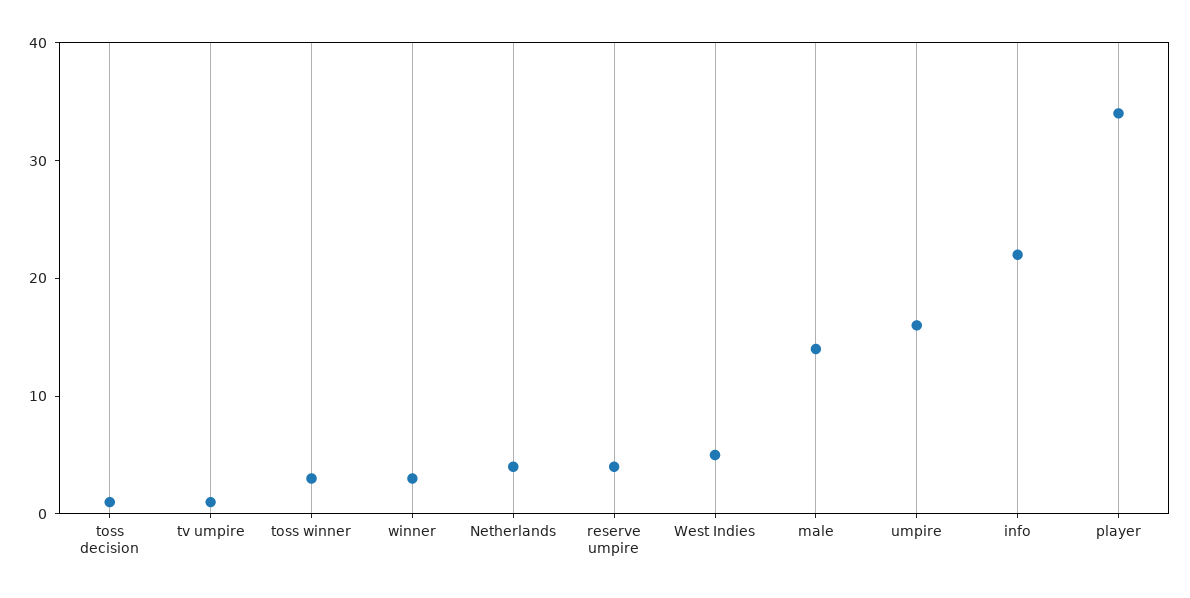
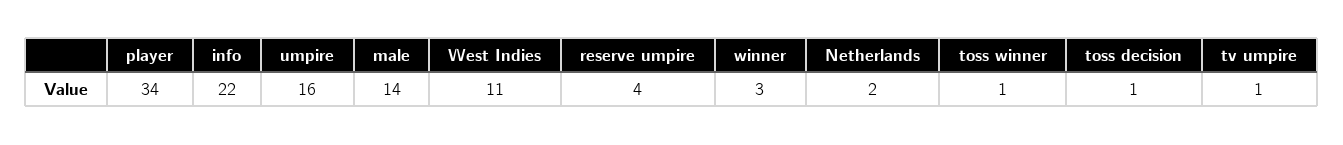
toss winner: 3 -> 1
Netherlands: 4 -> 2
West Indies: 5 -> 11

